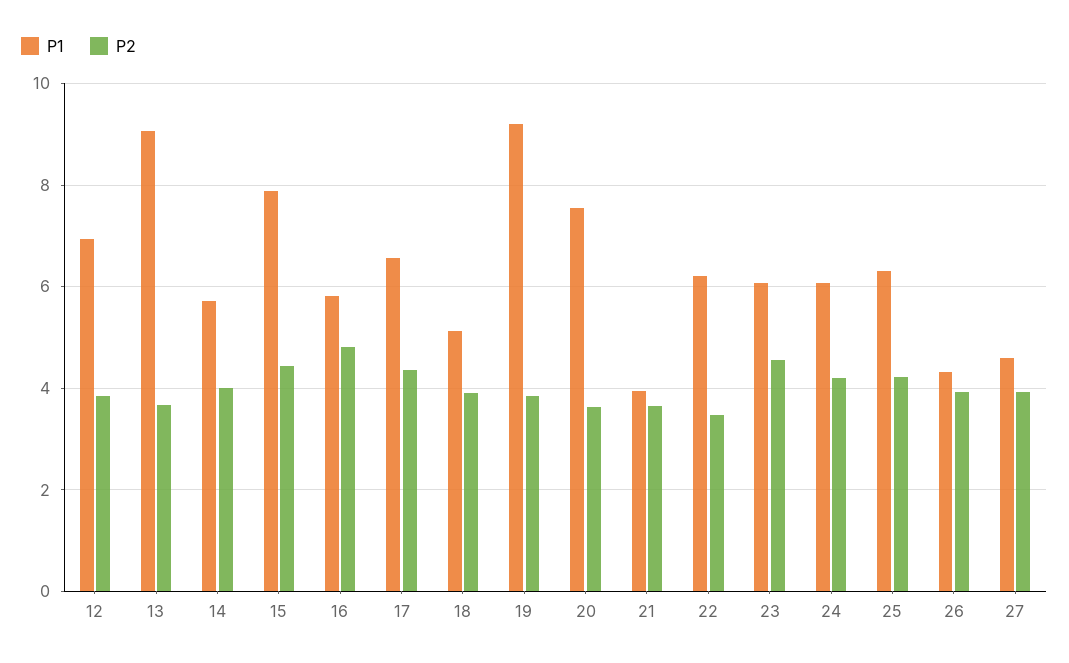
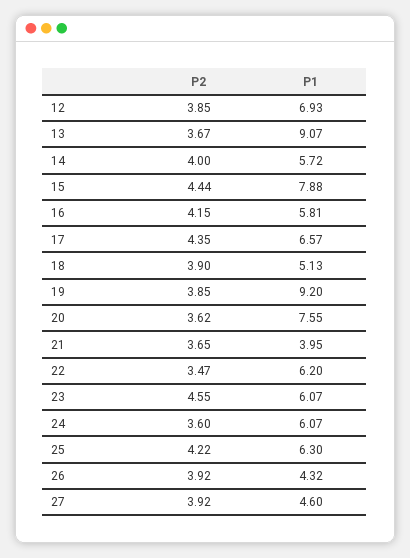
P2, 16: 4.8 -> 4.15
P2, 24: 4.2 -> 3.6

